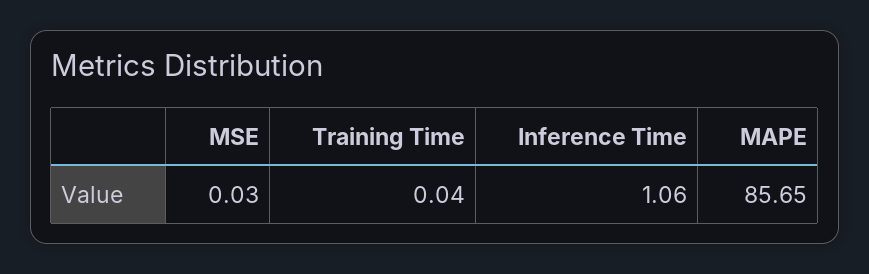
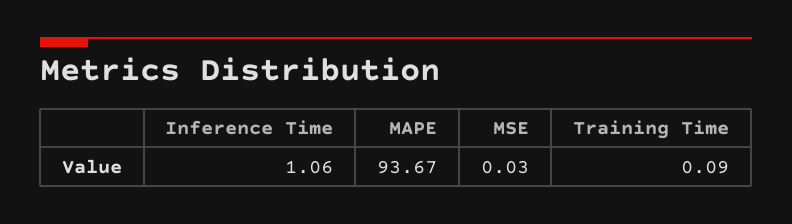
Training Time: 0.04 -> 0.09
MAPE: 85.65 -> 93.67

